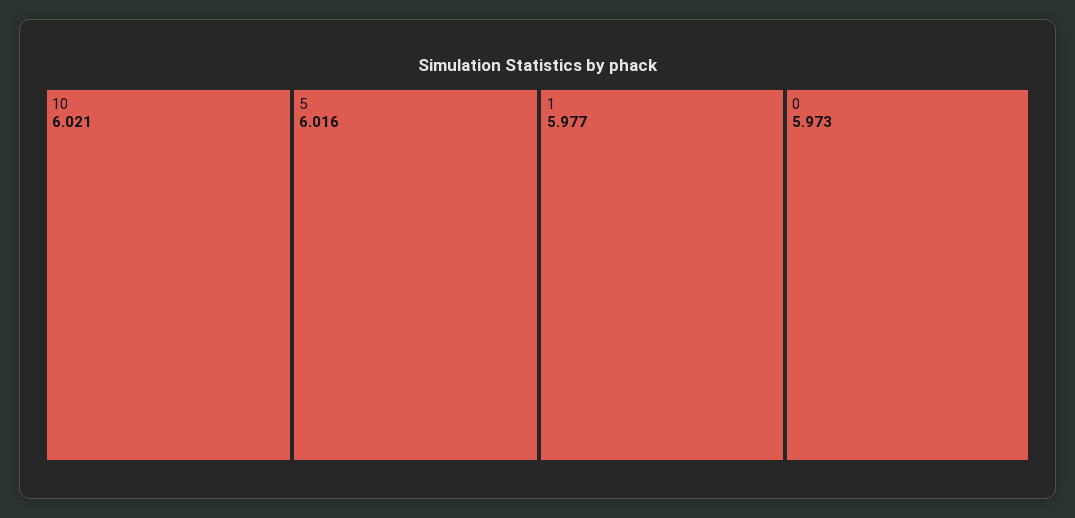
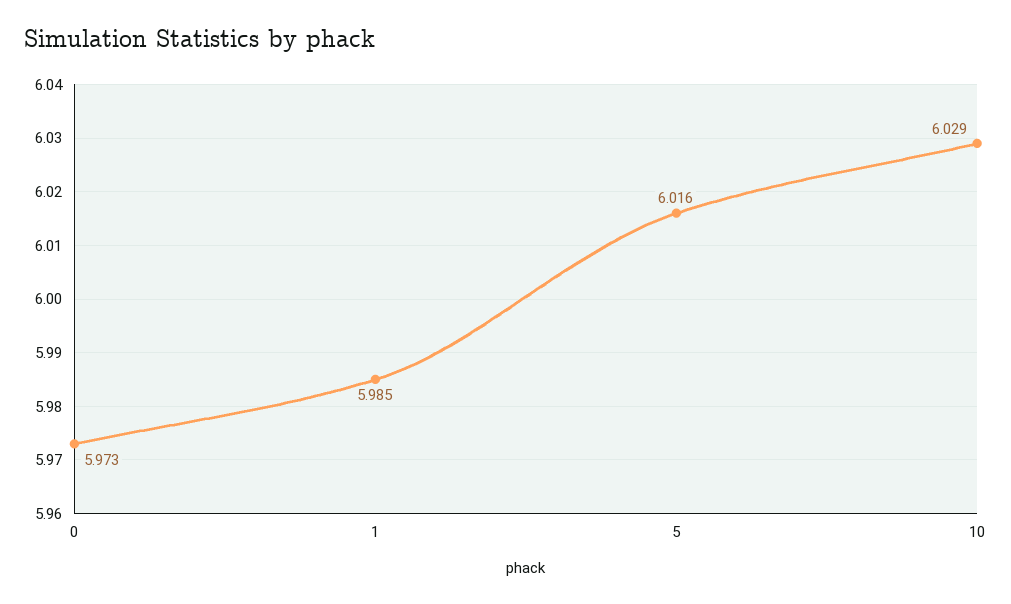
10: 6.021 -> 6.029
1: 5.977 -> 5.985

